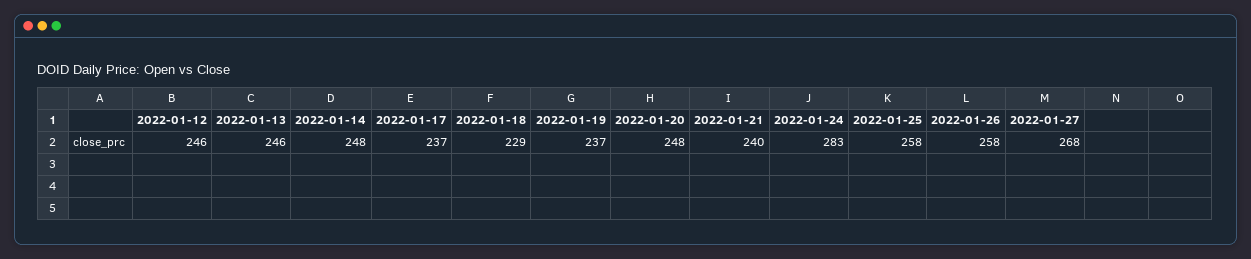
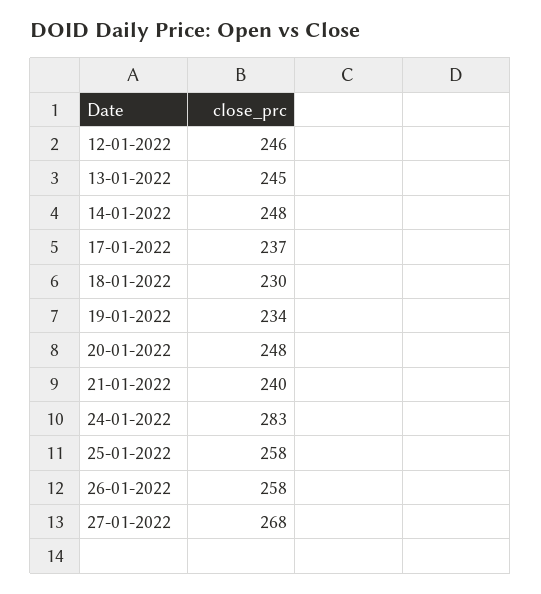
2022-01-13: 246 -> 245
2022-01-18: 229 -> 230
2022-01-19: 237 -> 234

